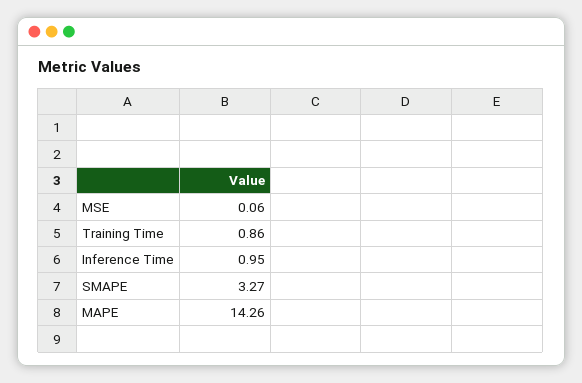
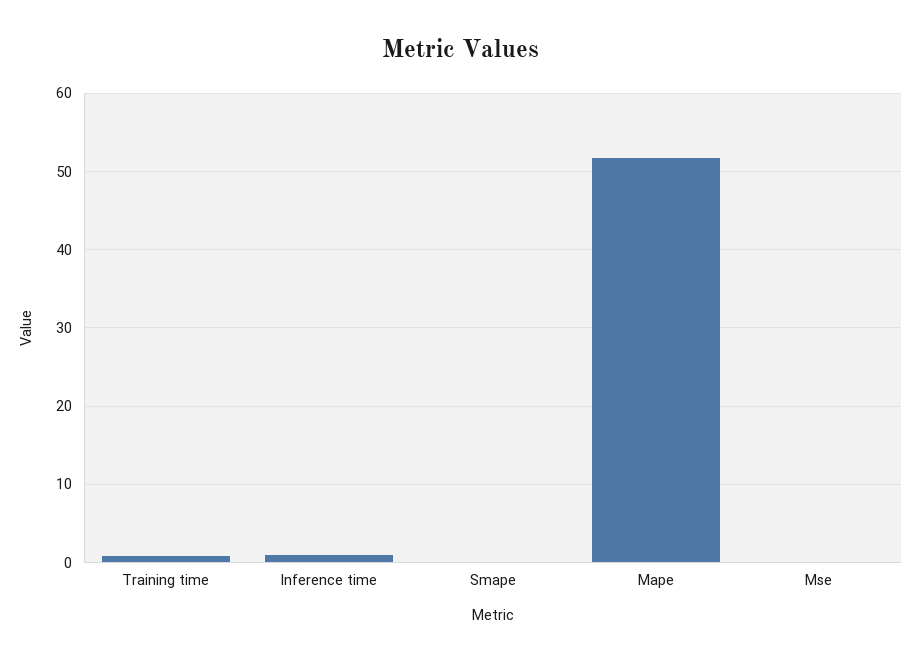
SMAPE: 3.27 -> 0
MAPE: 14.26 -> 52

